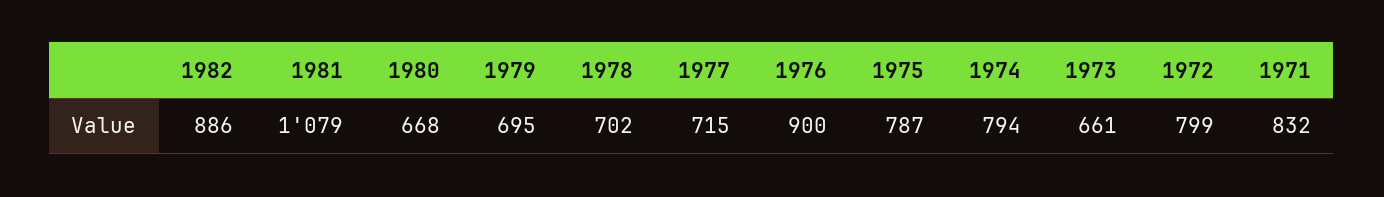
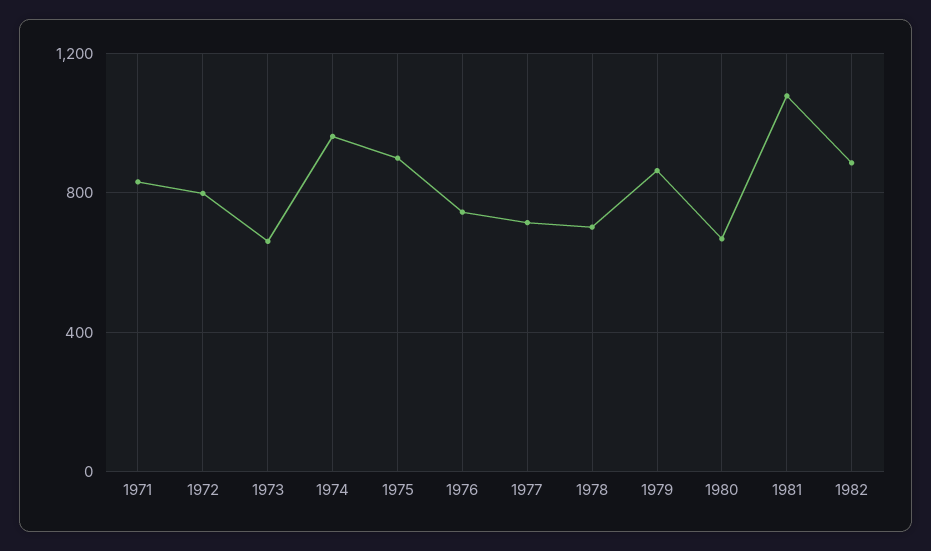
1979: 695 -> 850
1976: 900 -> 750
1975: 787 -> 900
1974: 794 -> 950

